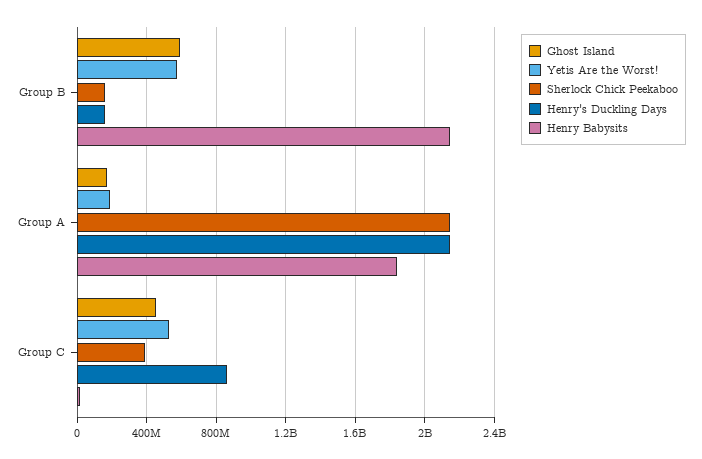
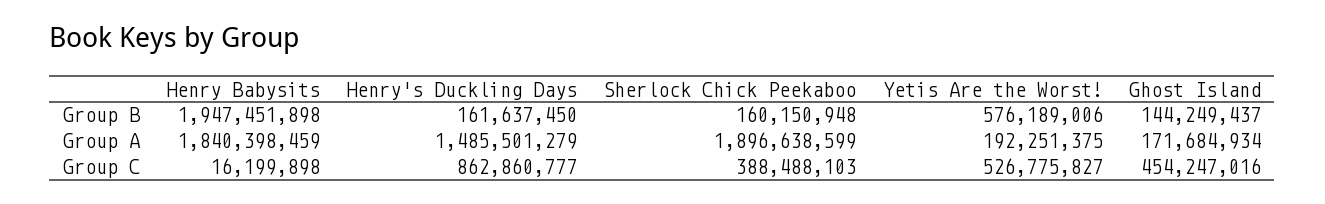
Ghost Island, Group B: 600000000 -> 144249437
Henry Babysits, Group B: 2150000000 -> 1947451898
Sherlock Chick Peekaboo, Group A: 2150000000 -> 1896638599
Henry's Duckling Days, Group A: 2150000000 -> 1485501279

